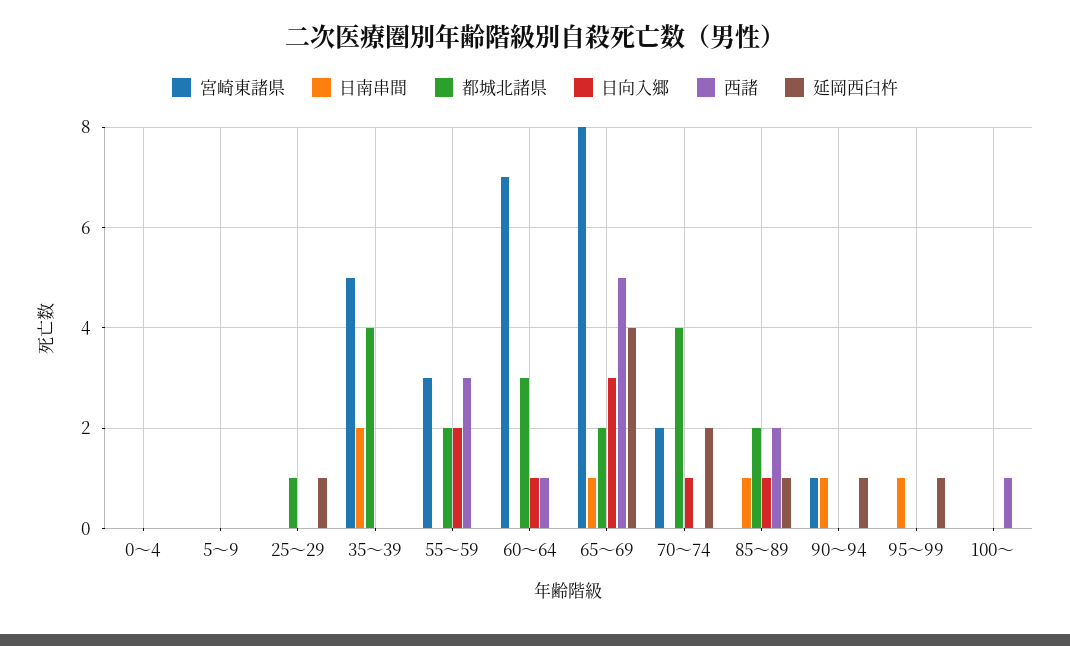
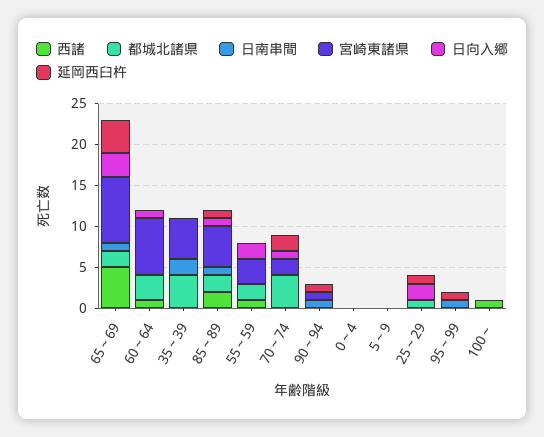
日向入郷, 25～29: 0 -> 2
西諸, 55～59: 3 -> 1
宮崎東諸県, 85～89: 0 -> 5

